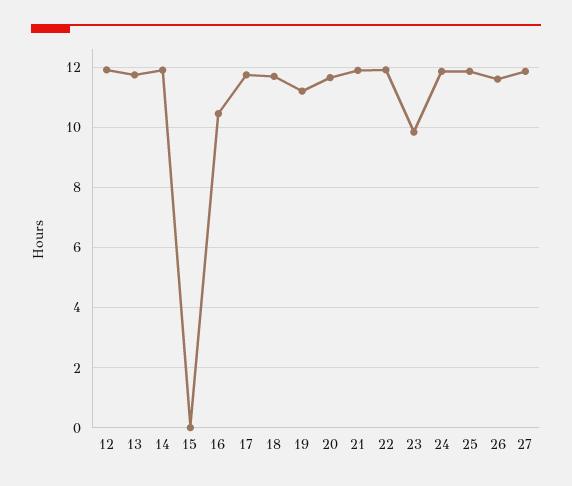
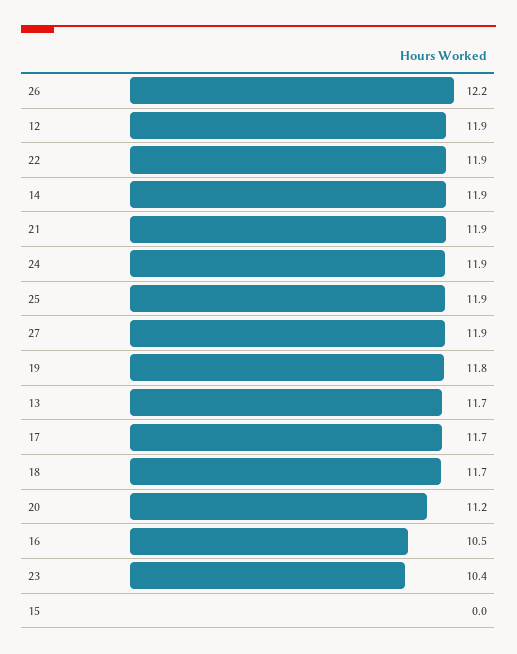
19: 11.2 -> 11.8
20: 11.6 -> 11.2
23: 9.8 -> 10.4
26: 11.6 -> 12.2

